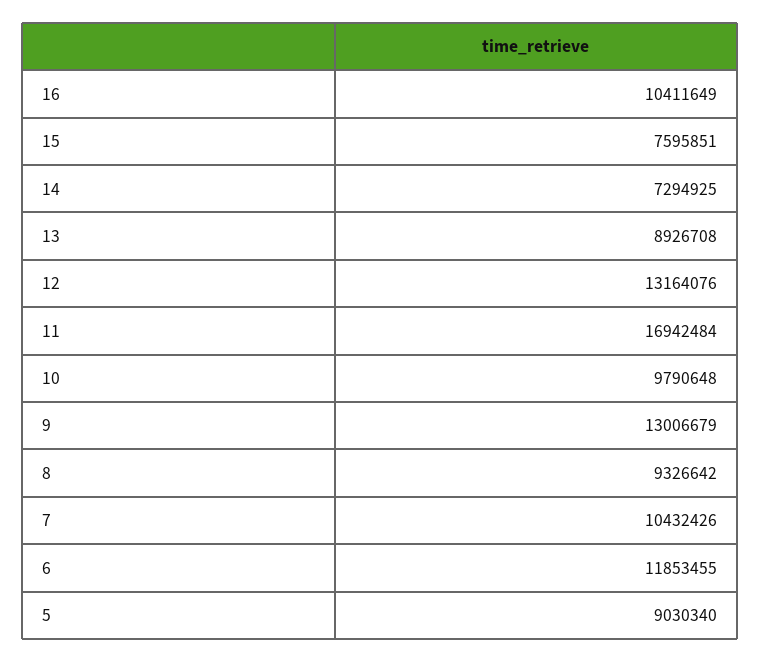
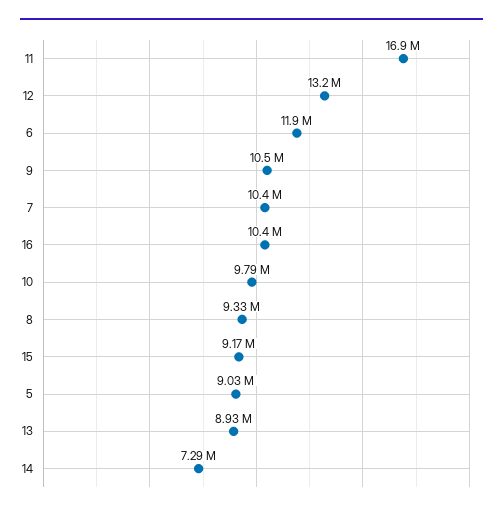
15: 7595851 -> 9170000
9: 13006679 -> 10500000

